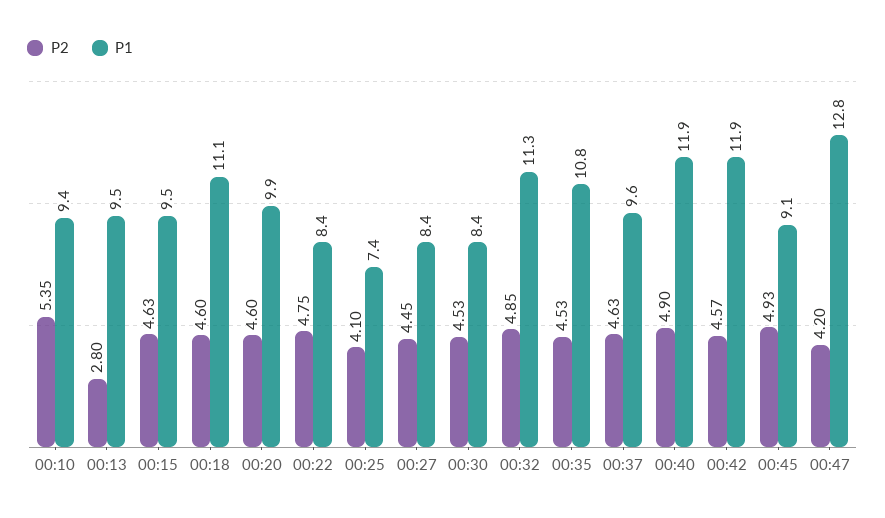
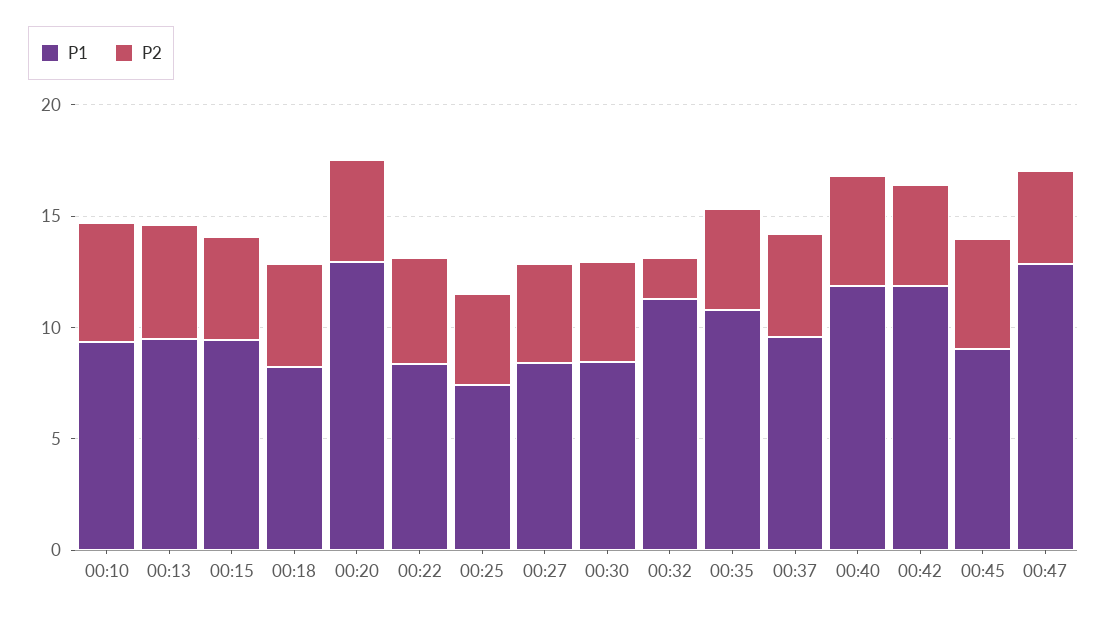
P2, 00:13: 2.8 -> 5
P1, 00:18: 11.1 -> 8
P1, 00:20: 9.9 -> 13
P2, 00:32: 4.85 -> 2

